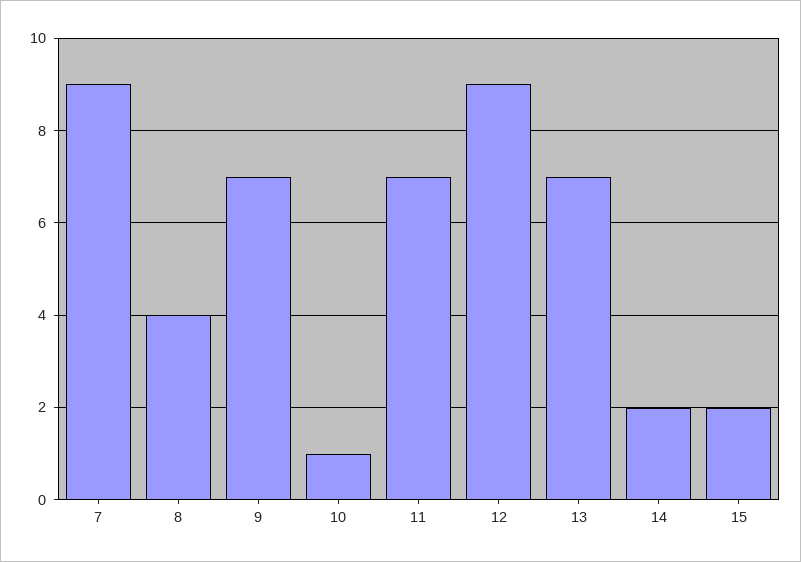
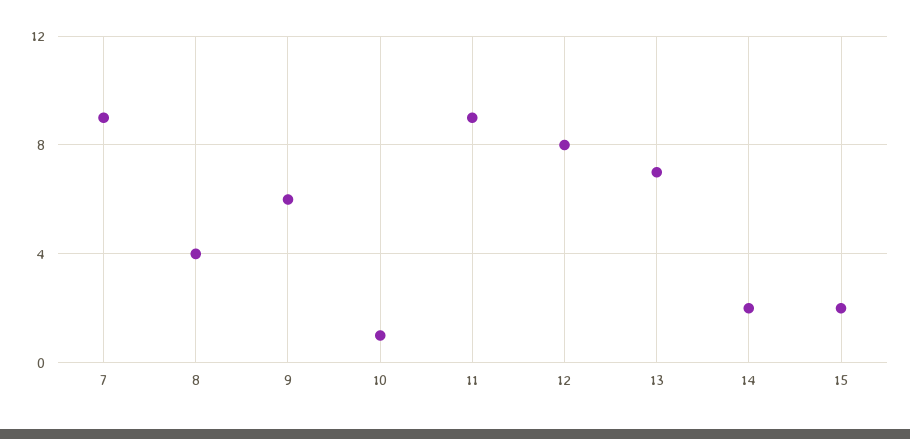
9: 7 -> 6
11: 7 -> 9
12: 9 -> 8

